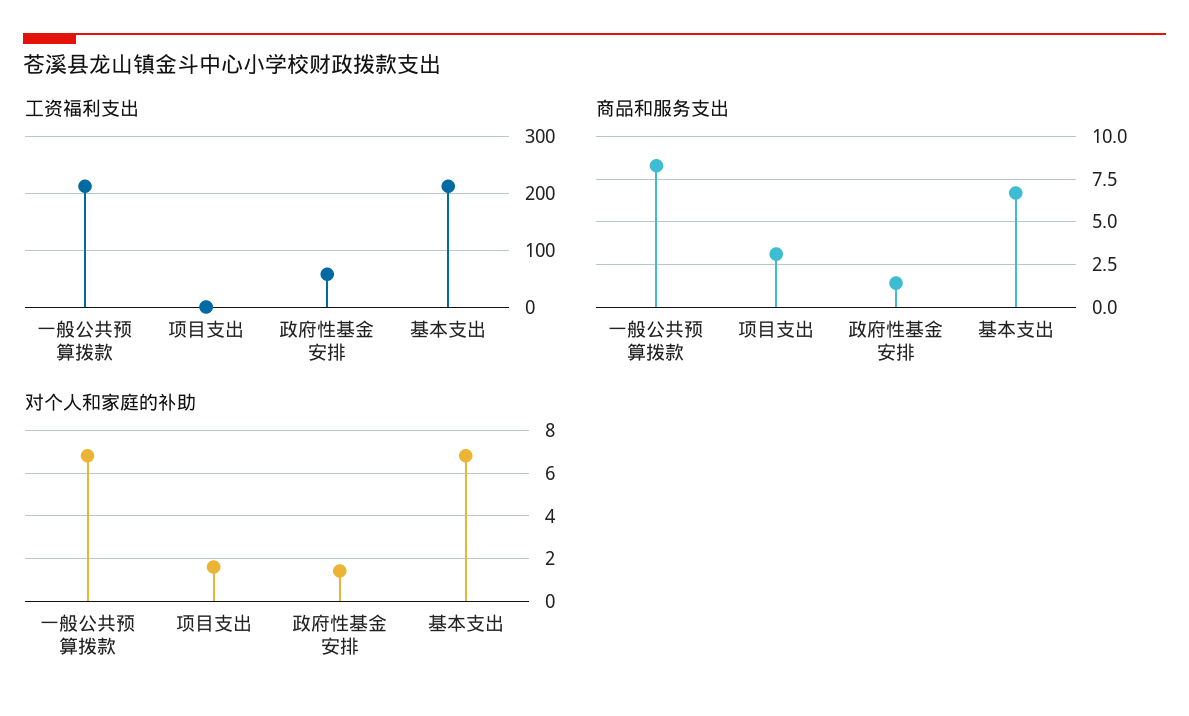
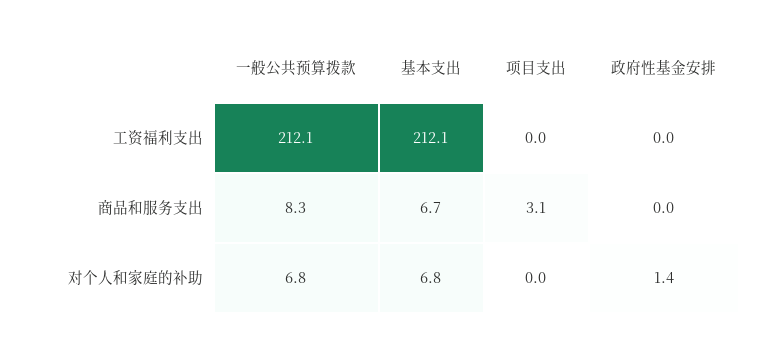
工资福利支出, 政府性基金安排: 60 -> 0
商品和服务支出, 政府性基金安排: 1.5 -> 0
对个人和家庭的补助, 项目支出: 1.5 -> 0

